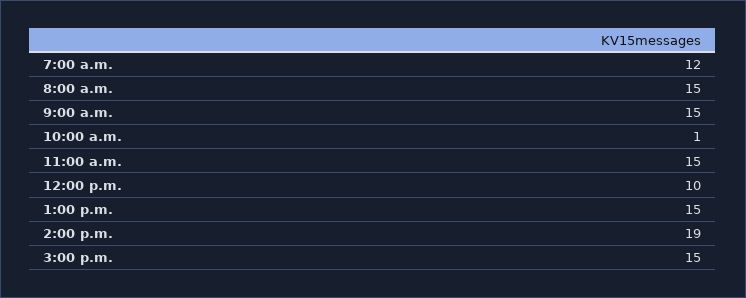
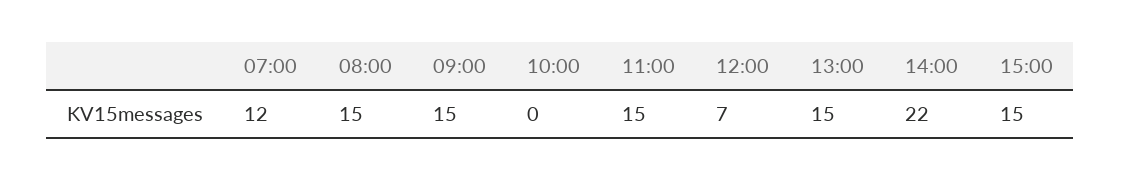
10:00 a.m.: 1 -> 0
12:00 p.m.: 10 -> 7
2:00 p.m.: 19 -> 22

